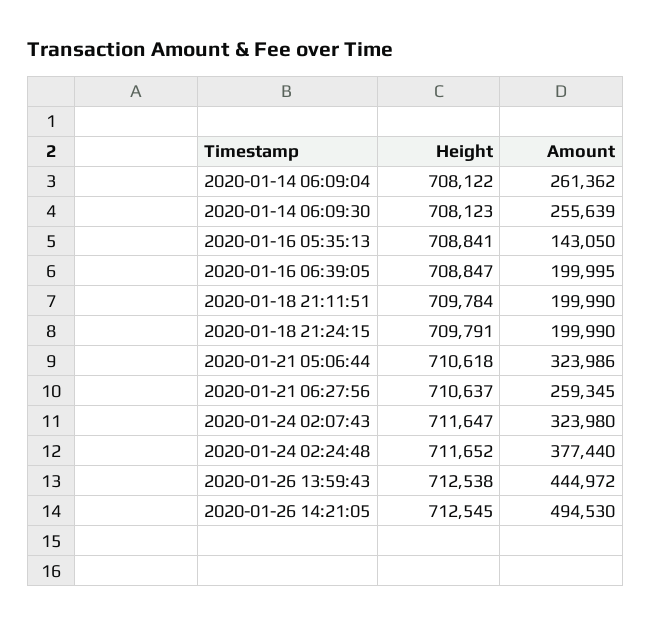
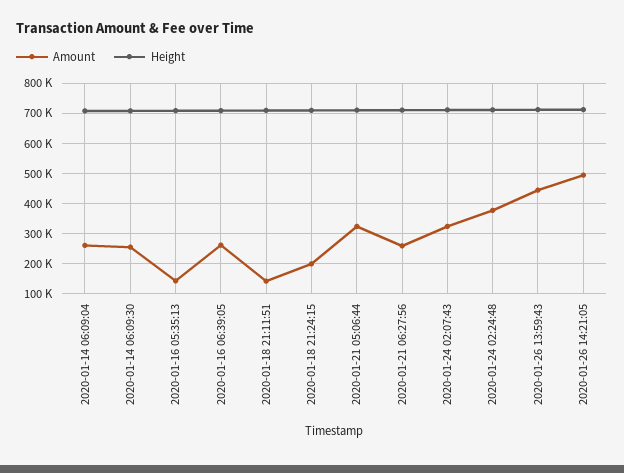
Amount, 2020-01-16 06:39:05: 199995 -> 260000
Amount, 2020-01-18 21:11:51: 199990 -> 140000

